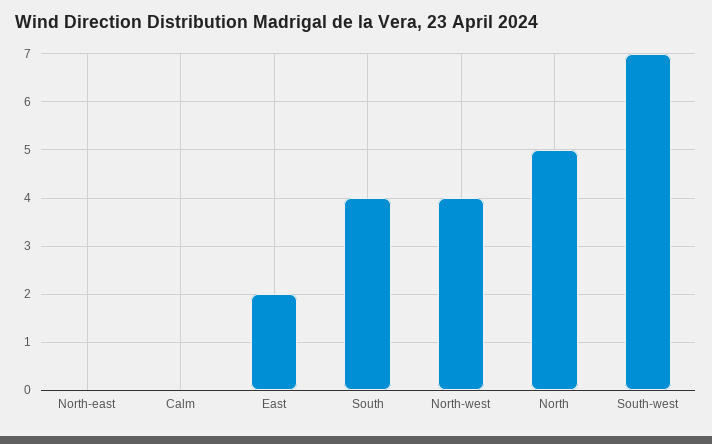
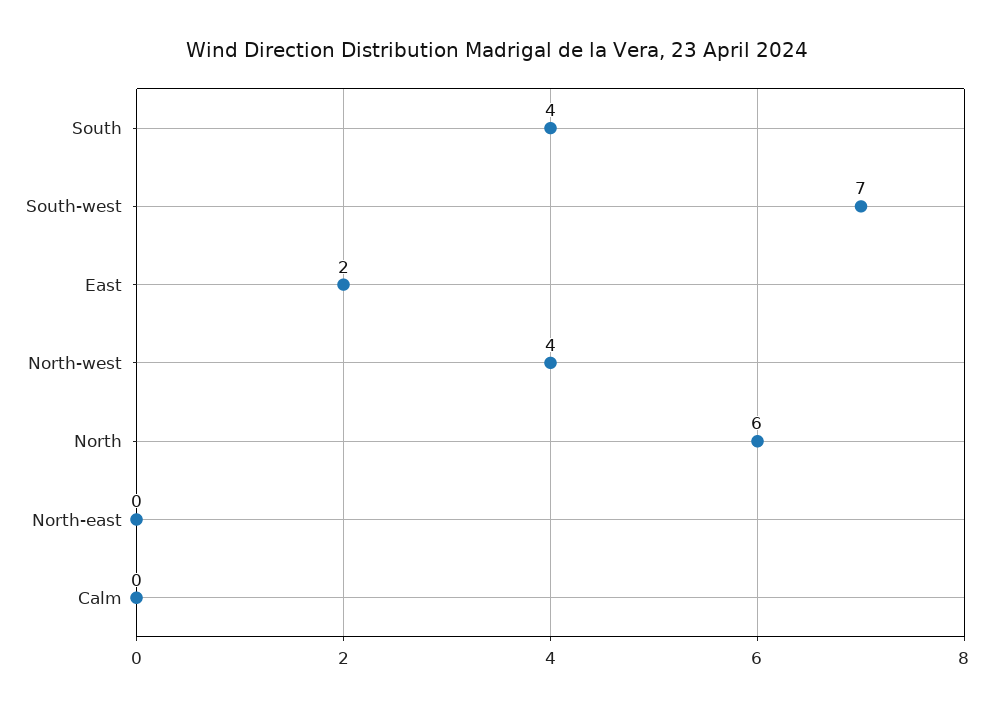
North: 5 -> 6

